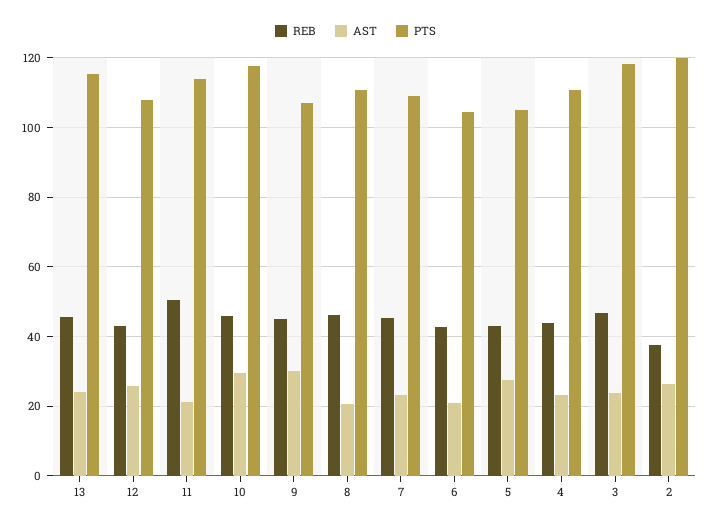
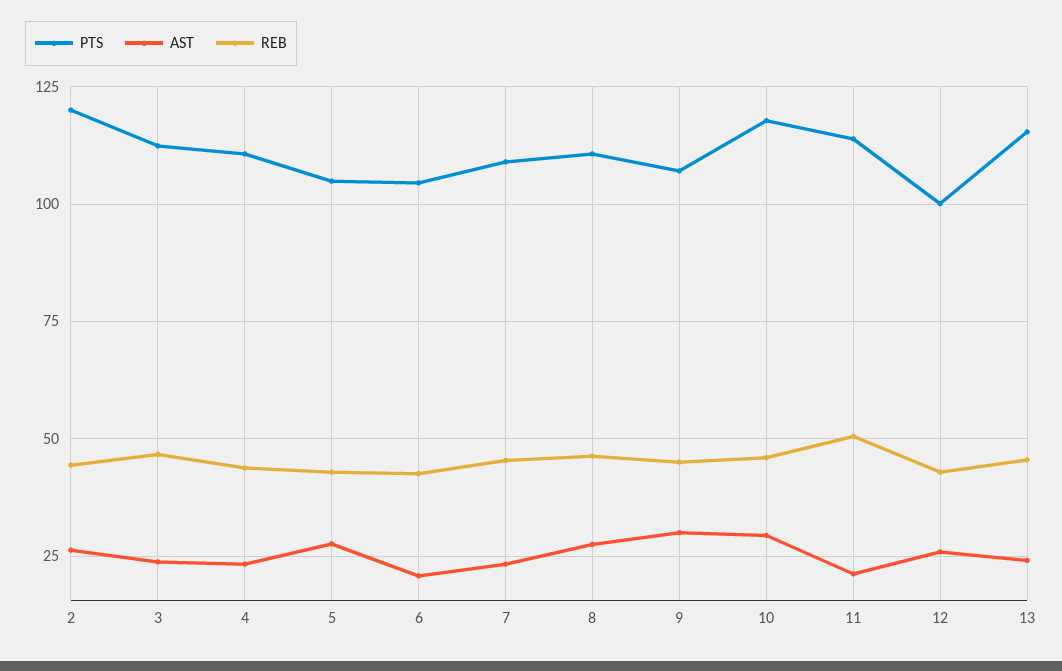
PTS, 12: 108 -> 100
AST, 8: 20 -> 27.5
PTS, 3: 118 -> 112.5
REB, 2: 38 -> 45

